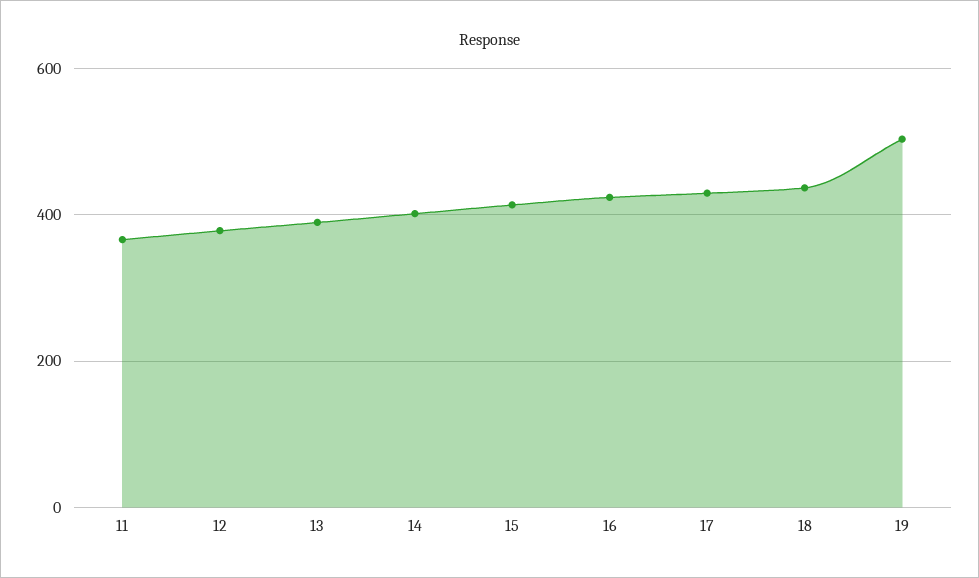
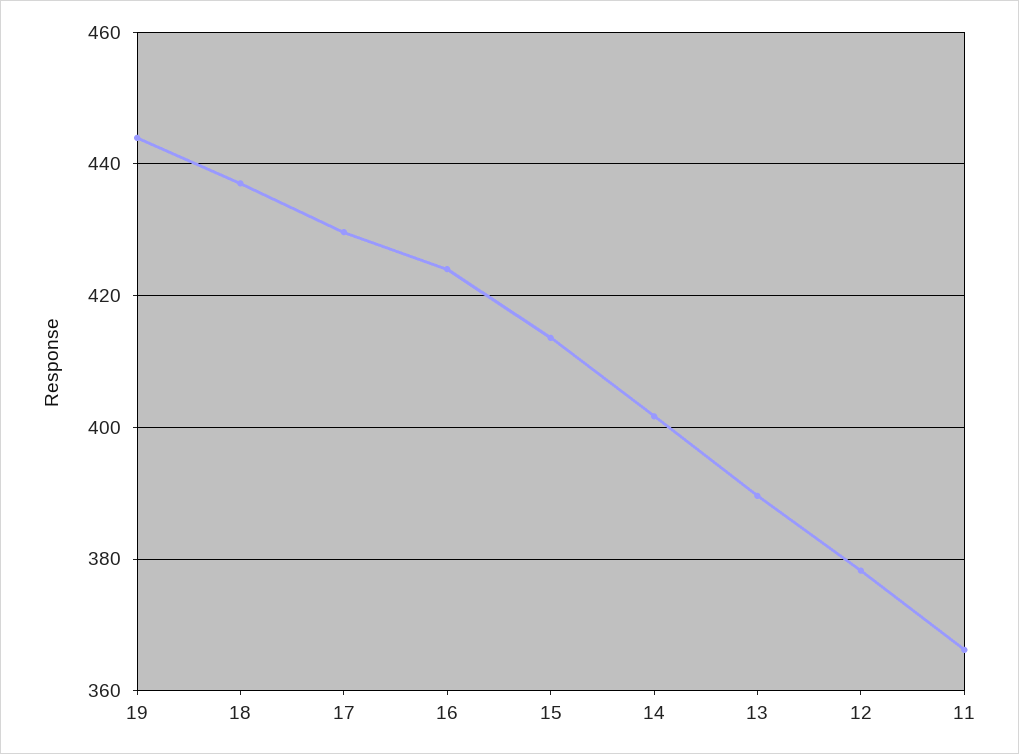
19: 500 -> 444

